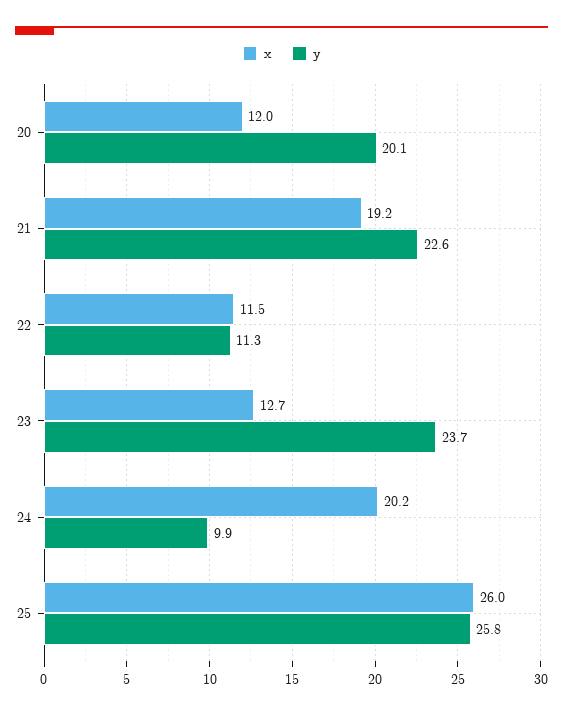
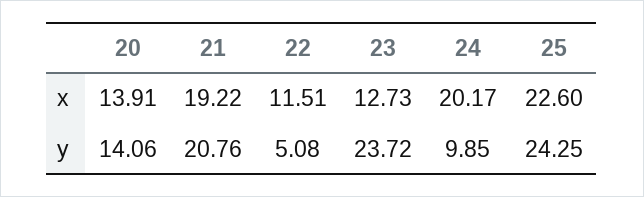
x, 20: 12 -> 13.91
y, 20: 20.1 -> 14.06
y, 21: 22.6 -> 20.76
y, 22: 11.3 -> 5.08
x, 25: 26 -> 22.6
y, 25: 25.8 -> 24.25

